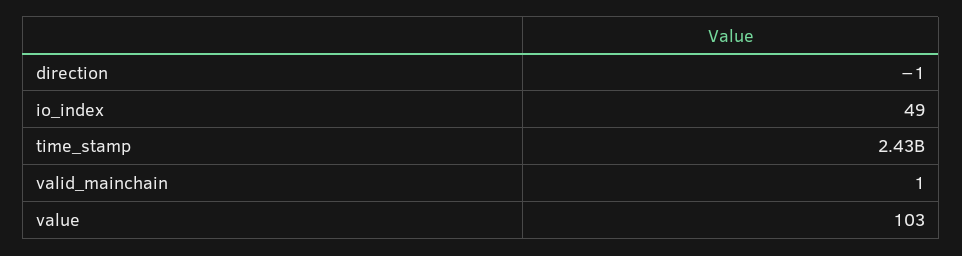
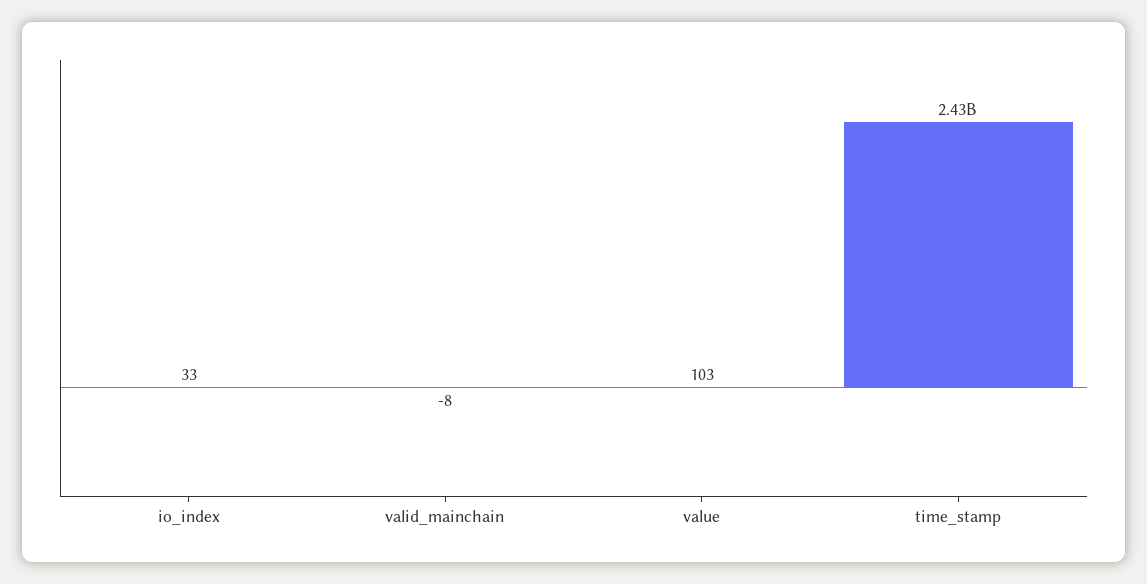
direction: -1 -> none
io_index: 49 -> 33
valid_mainchain: 1 -> -8

